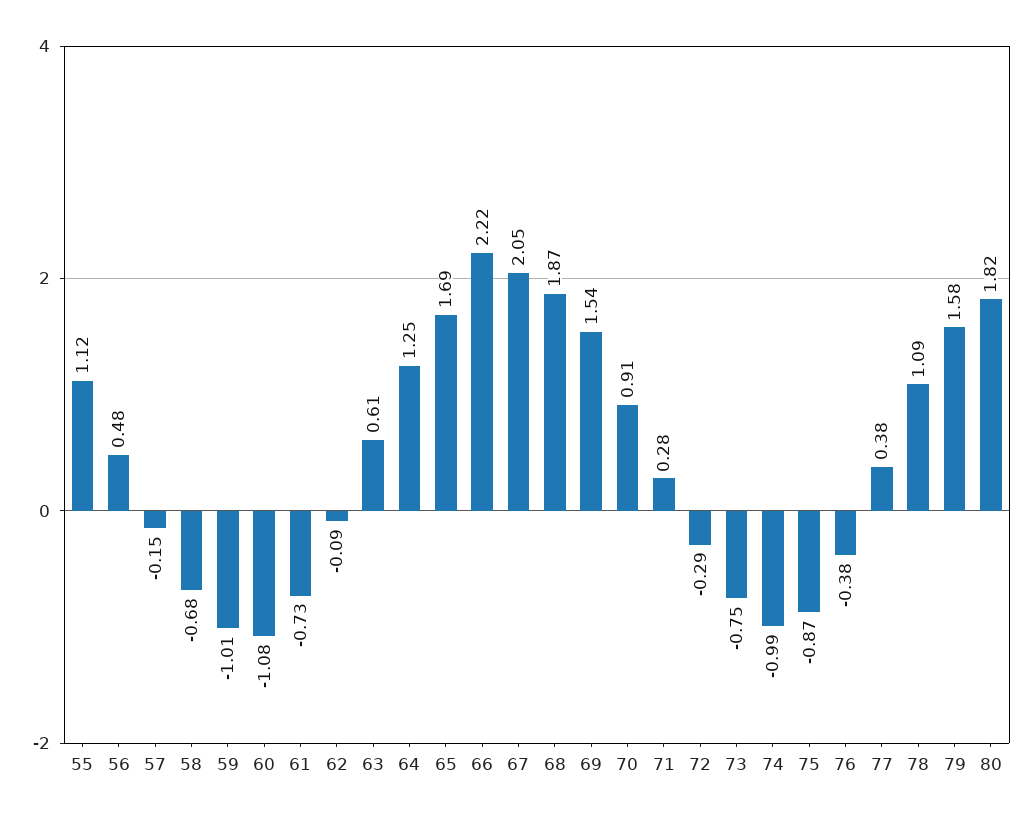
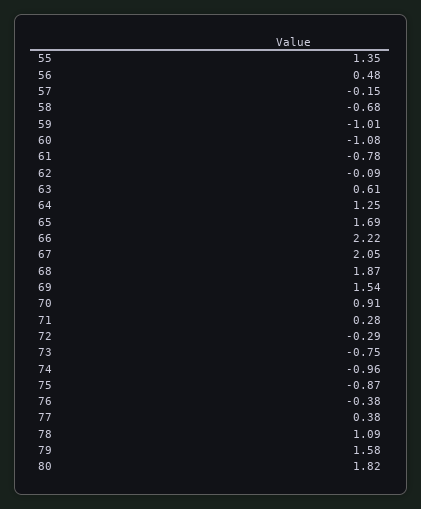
55: 1.12 -> 1.35
61: -0.73 -> -0.78
74: -0.99 -> -0.96

